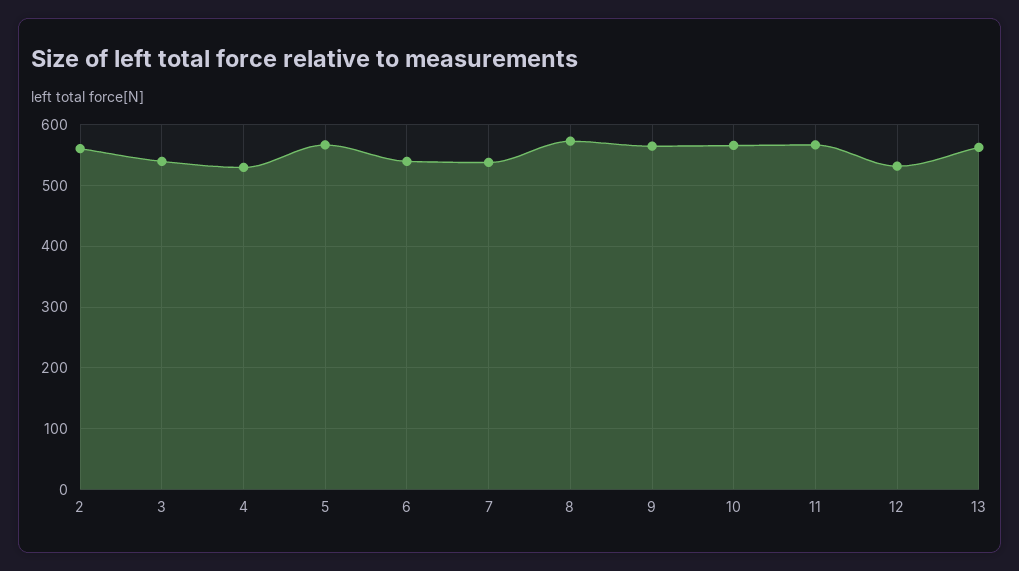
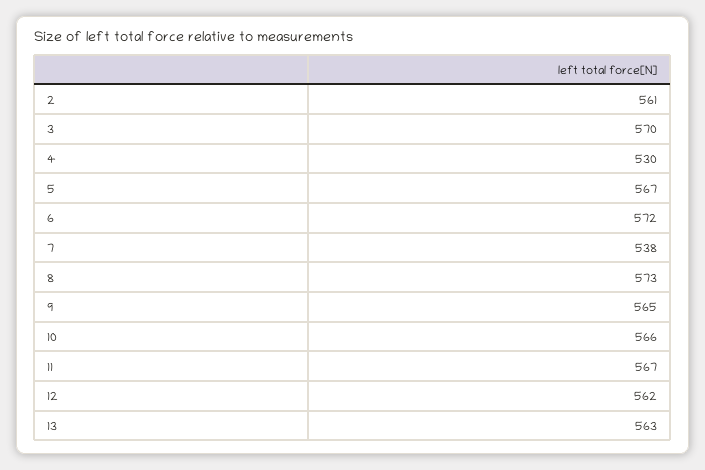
3: 540 -> 570
6: 540 -> 572
12: 530 -> 562

